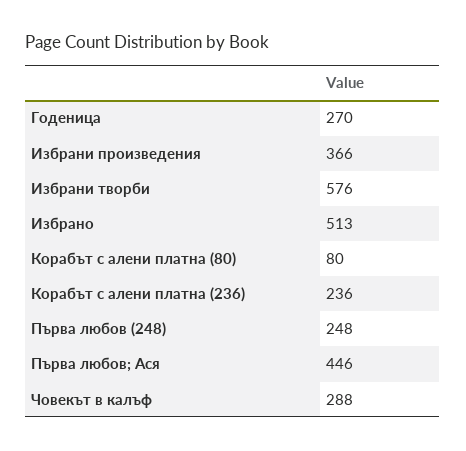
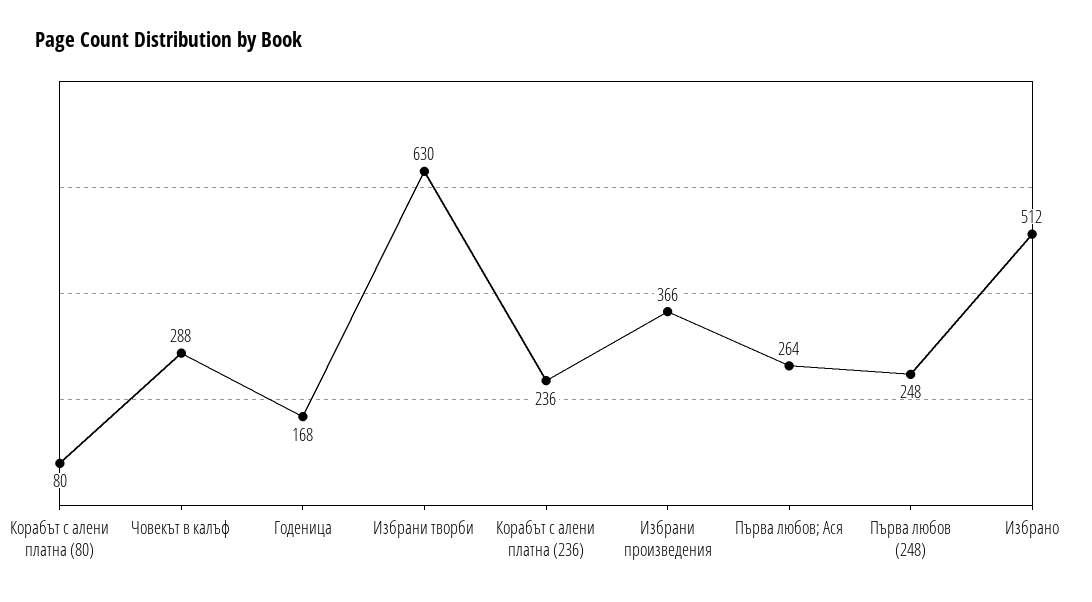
Годеница: 270 -> 168
Избрани творби: 576 -> 630
Избрано: 513 -> 512
Първа любов; Ася: 446 -> 264

